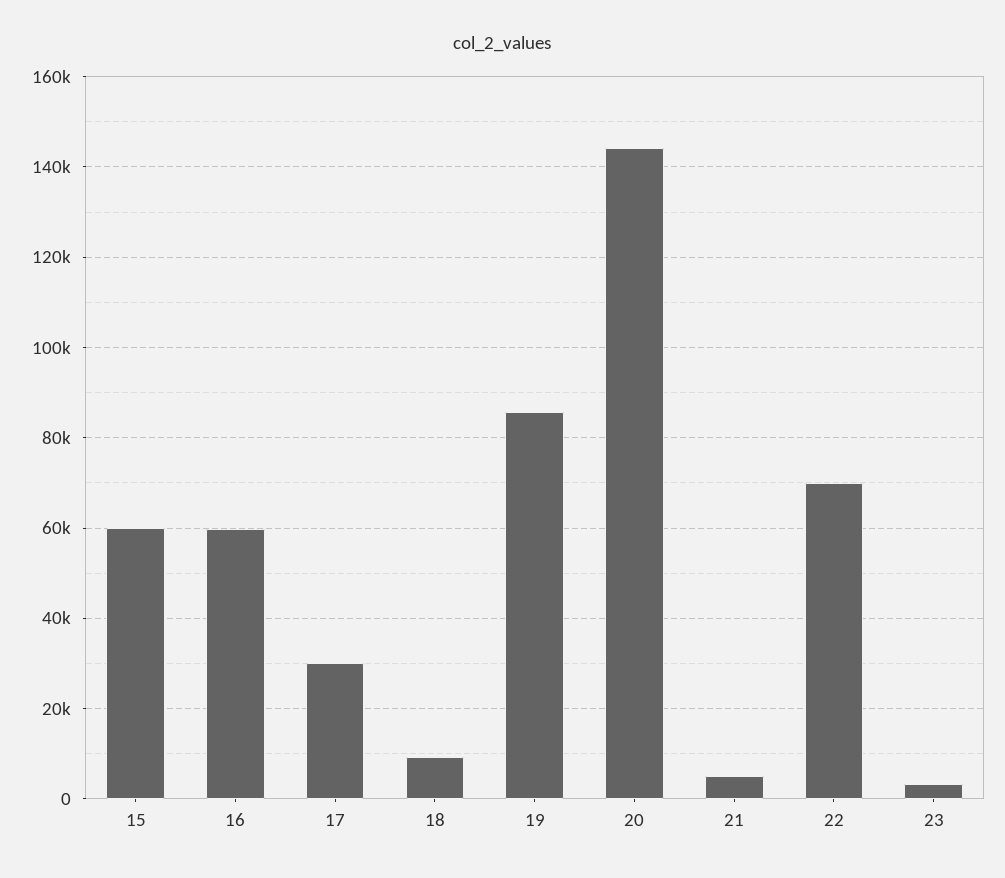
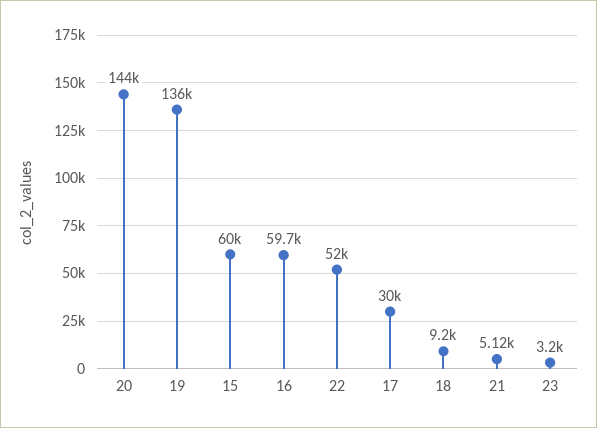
19: 86000 -> 136000
22: 70000 -> 52000

